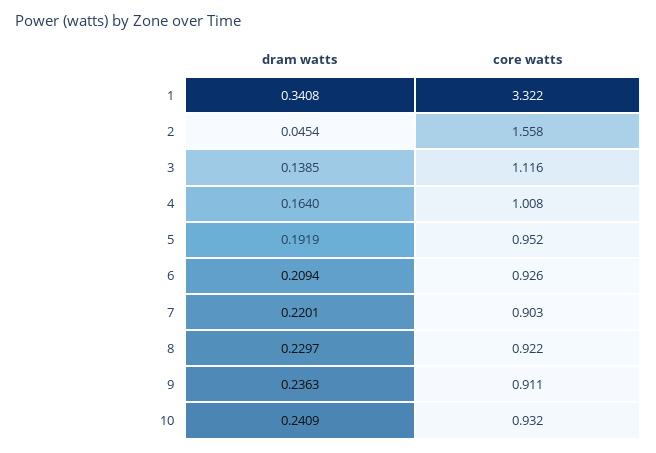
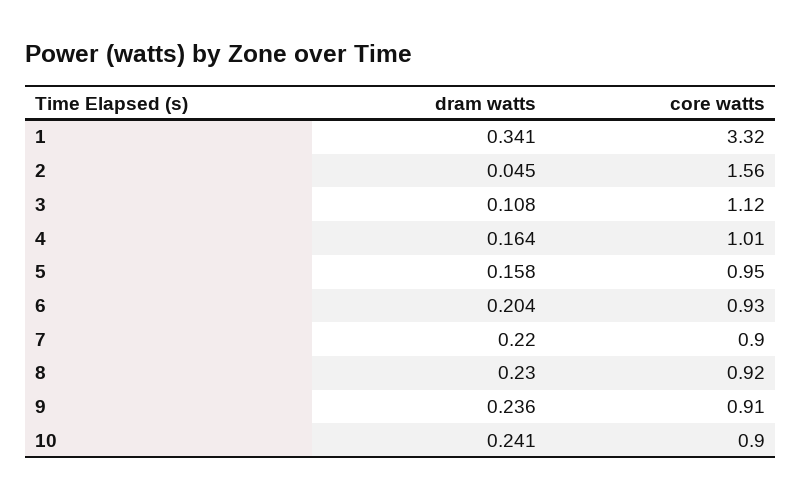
dram watts, 3: 0.1385 -> 0.108
dram watts, 5: 0.1919 -> 0.158
dram watts, 6: 0.2094 -> 0.204
core watts, 10: 0.932 -> 0.9

